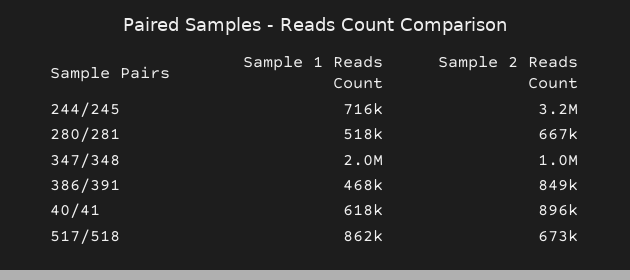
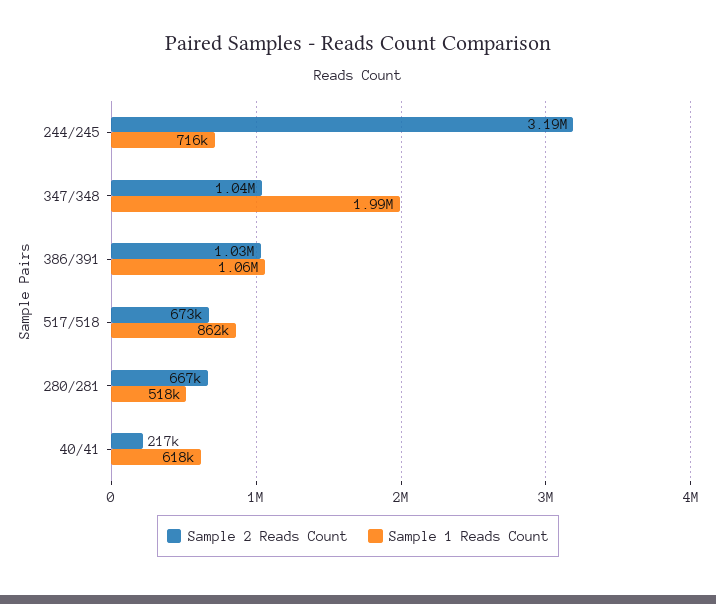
Sample 1 Reads Count, 386/391: 468000 -> 1060000
Sample 2 Reads Count, 386/391: 849000 -> 1030000
Sample 2 Reads Count, 40/41: 896000 -> 217000

